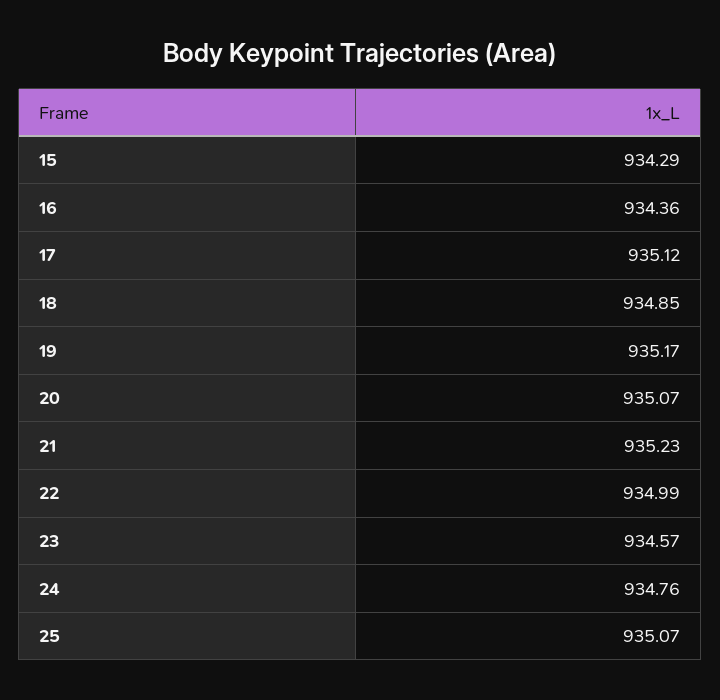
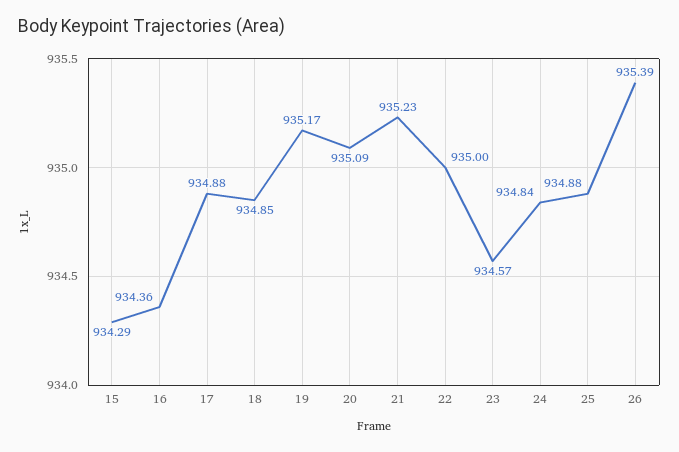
17: 935.12 -> 934.88
20: 935.07 -> 935.09
22: 934.99 -> 935
24: 934.76 -> 934.84
25: 935.07 -> 934.88
26: none -> 935.39

